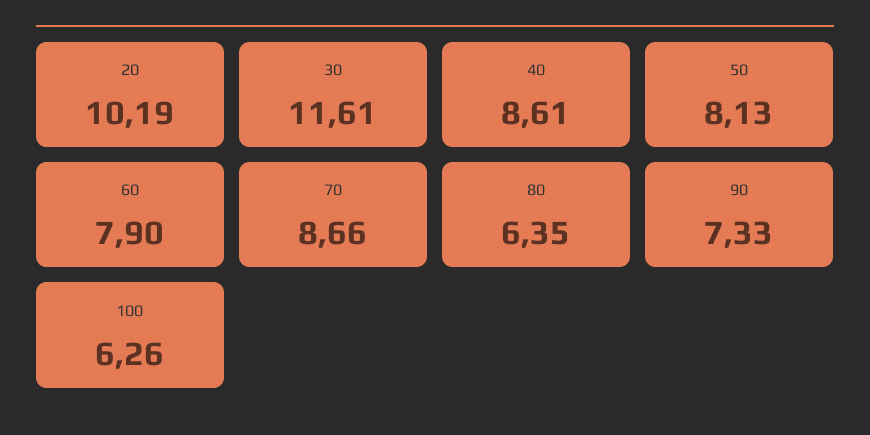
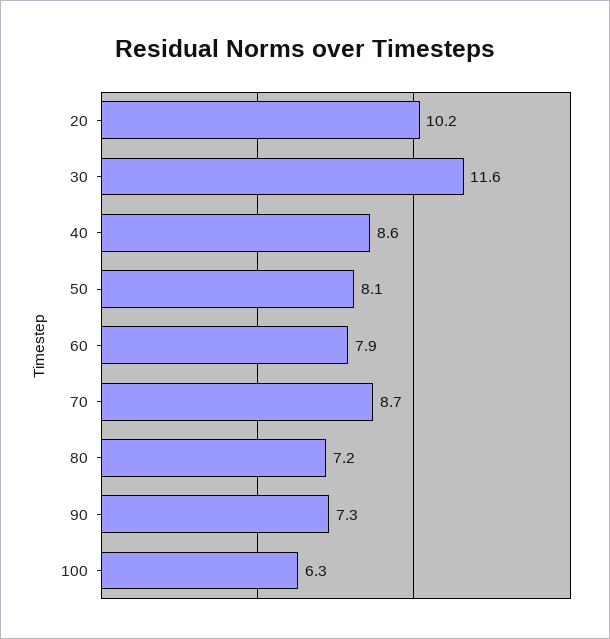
80: 6.35 -> 7.2

